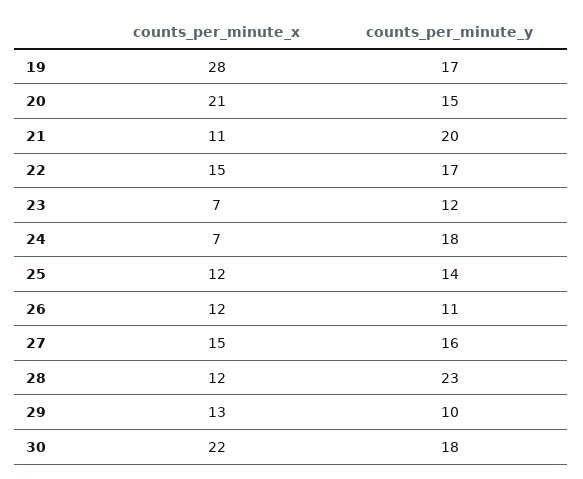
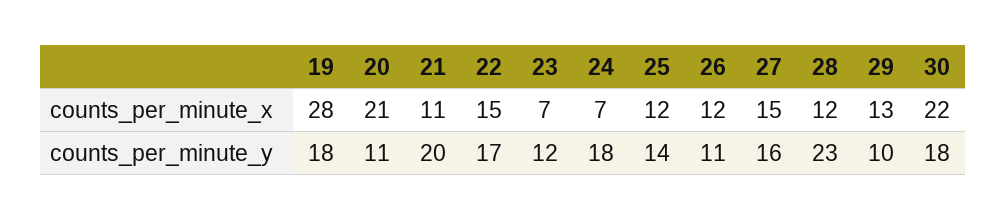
counts_per_minute_y, 19: 17 -> 18
counts_per_minute_y, 20: 15 -> 11

